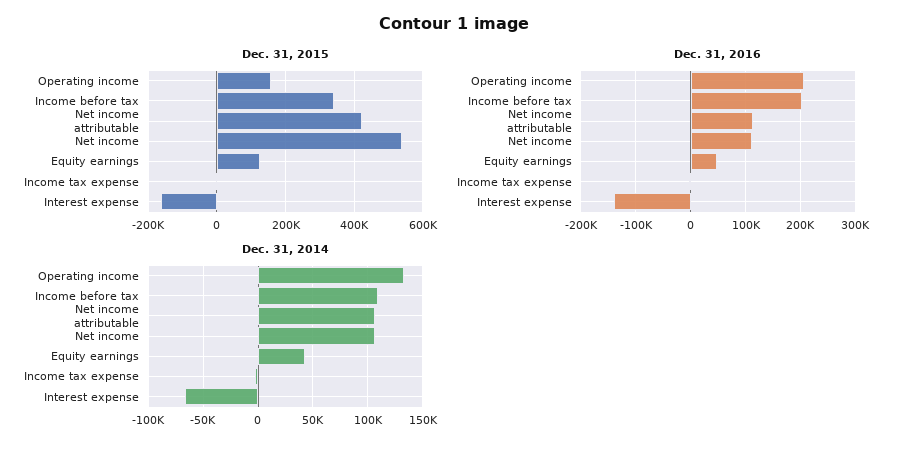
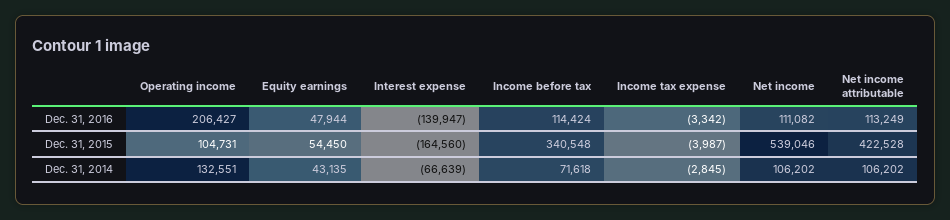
Dec. 31, 2015, Operating income: 160000 -> 104731
Dec. 31, 2015, Equity earnings: 120000 -> 54450
Dec. 31, 2016, Income before tax: 200000 -> 114424
Dec. 31, 2014, Income before tax: 110000 -> 71618

